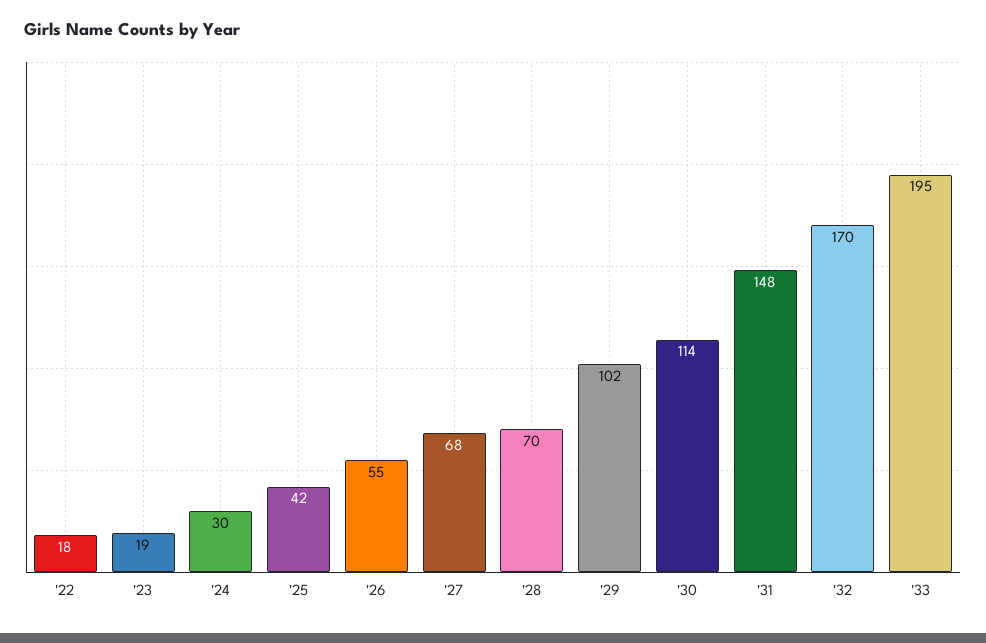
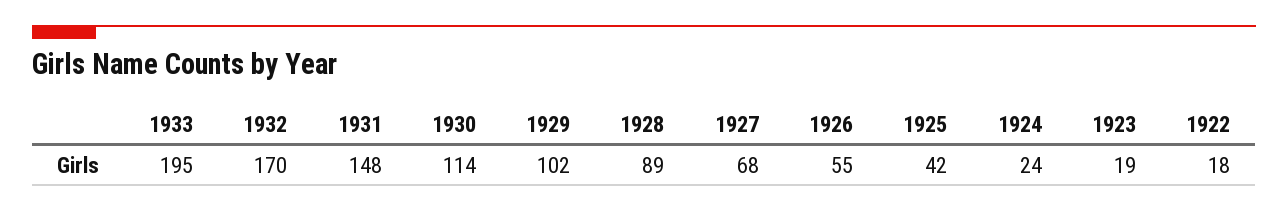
'24: 30 -> 24
'28: 70 -> 89

